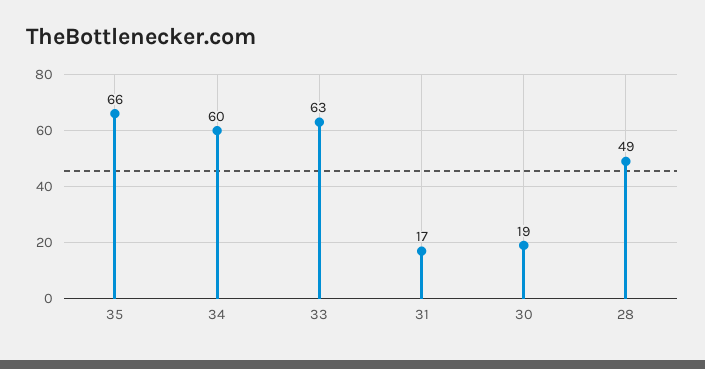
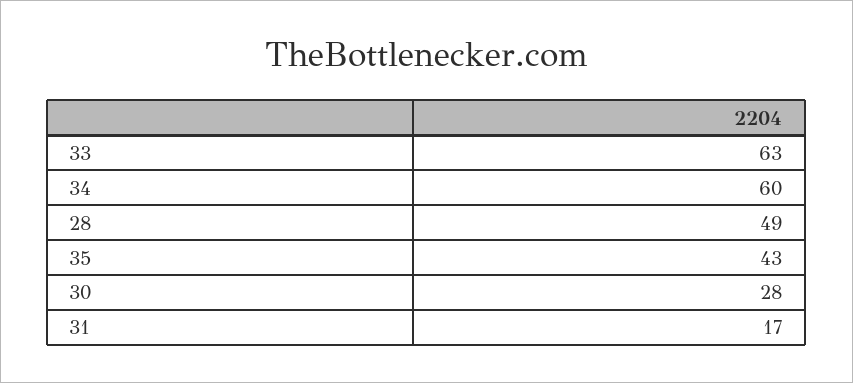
35: 66 -> 43
30: 19 -> 28

